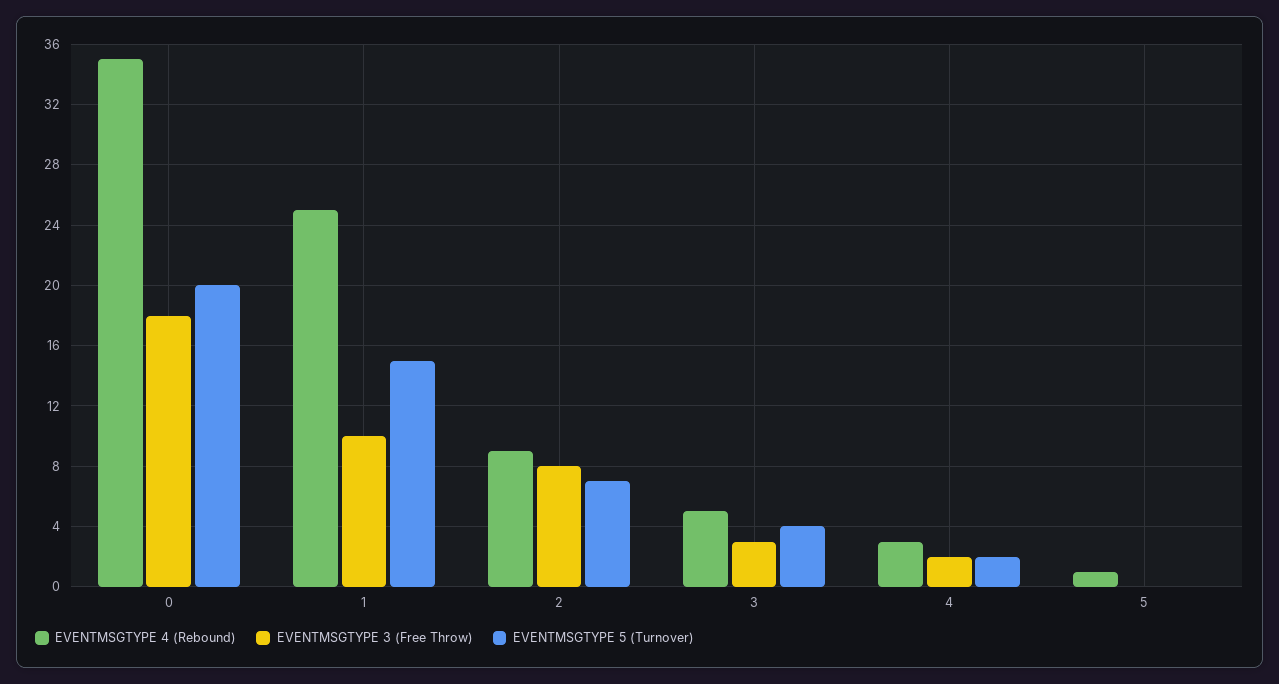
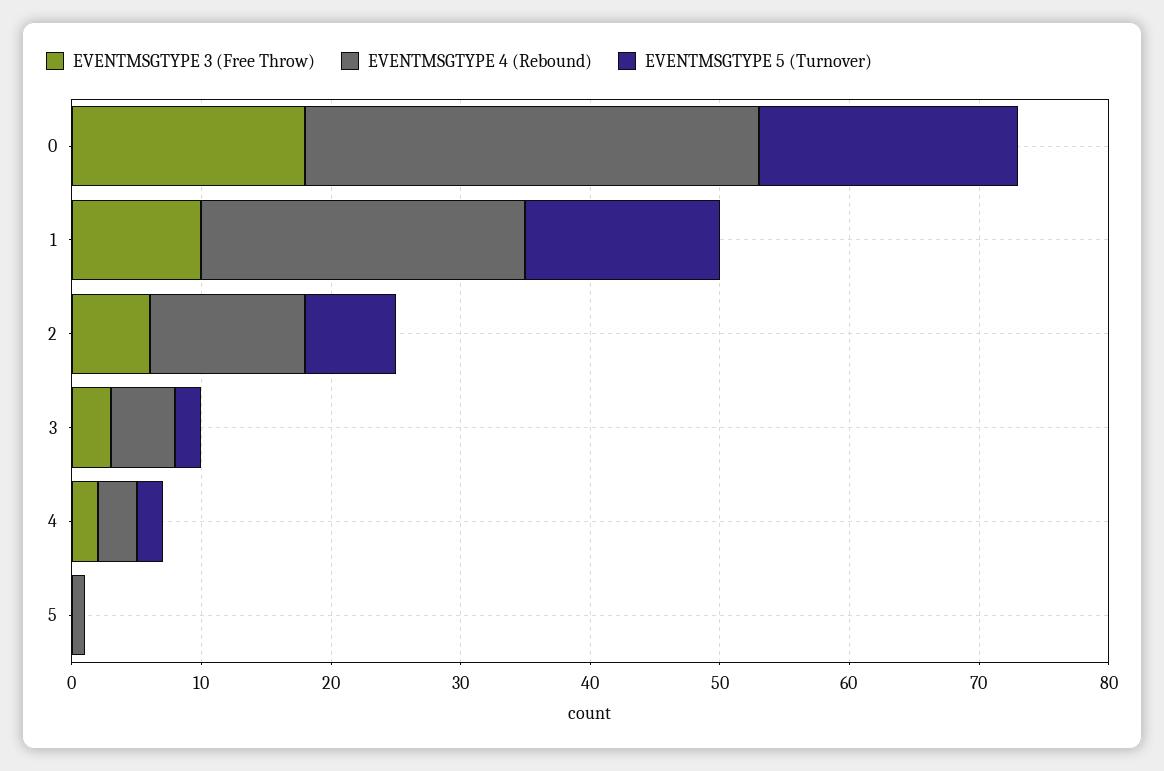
EVENTMSGTYPE 4 (Rebound), 2: 9 -> 12
EVENTMSGTYPE 3 (Free Throw), 2: 8 -> 6
EVENTMSGTYPE 5 (Turnover), 3: 4 -> 2

